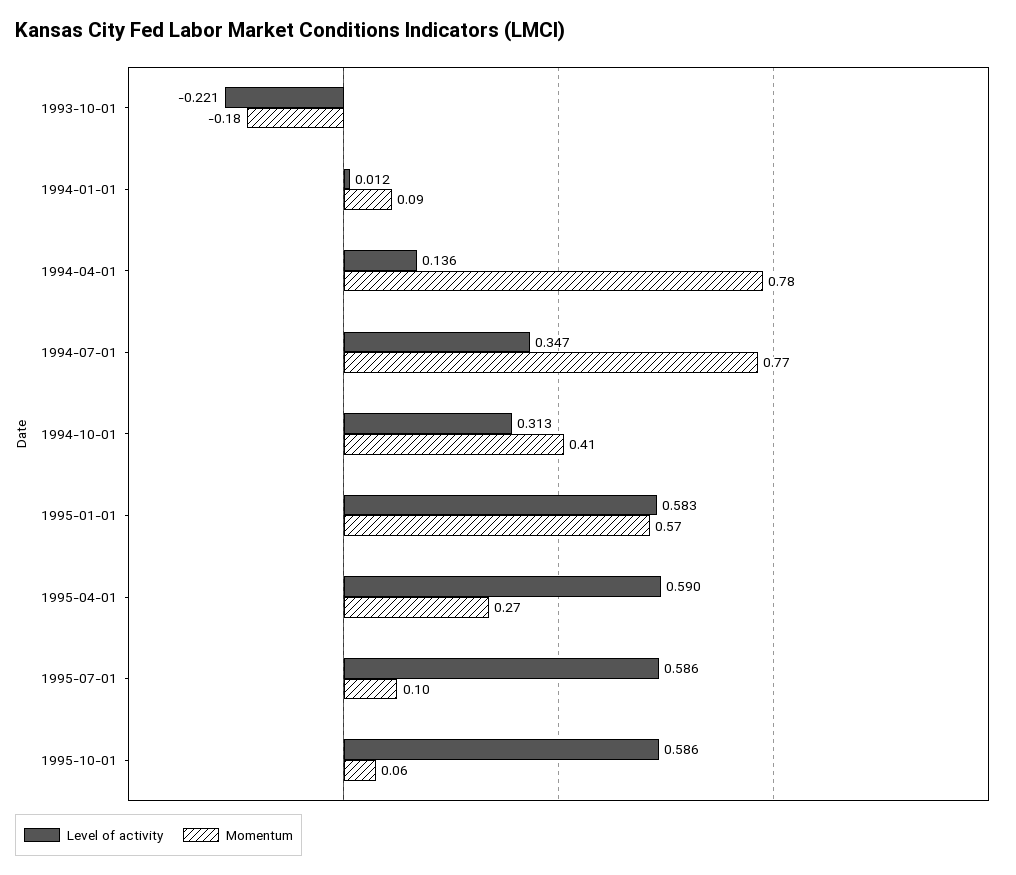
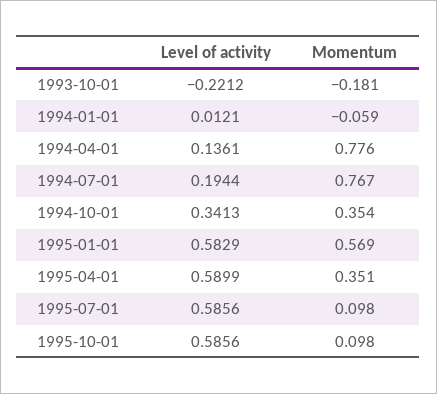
Momentum, 1994-01-01: 0.09 -> -0.059
Level of activity, 1994-07-01: 0.347 -> 0.1944
Level of activity, 1994-10-01: 0.313 -> 0.3413
Momentum, 1994-10-01: 0.41 -> 0.354
Momentum, 1995-04-01: 0.27 -> 0.351
Momentum, 1995-10-01: 0.06 -> 0.098

